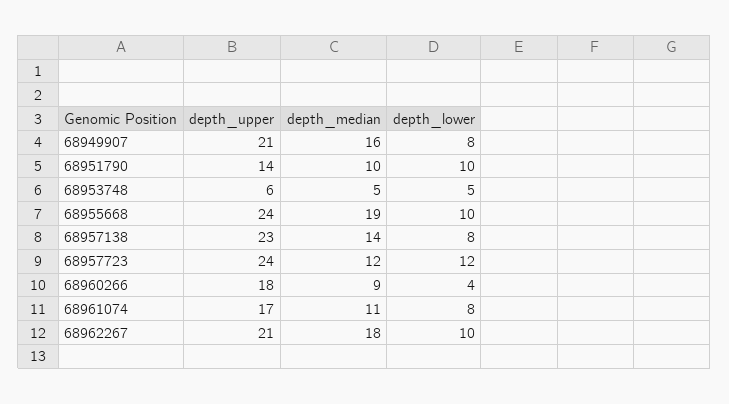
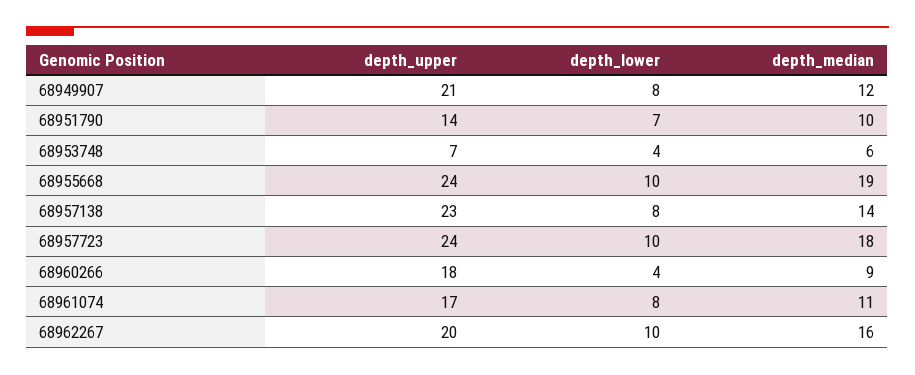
depth_median, 68949907: 16 -> 12
depth_lower, 68951790: 10 -> 7
depth_upper, 68953748: 6 -> 7
depth_median, 68953748: 5 -> 6
depth_lower, 68953748: 5 -> 4
depth_median, 68957723: 12 -> 18
depth_lower, 68957723: 12 -> 10
depth_upper, 68962267: 21 -> 20
depth_median, 68962267: 18 -> 16

